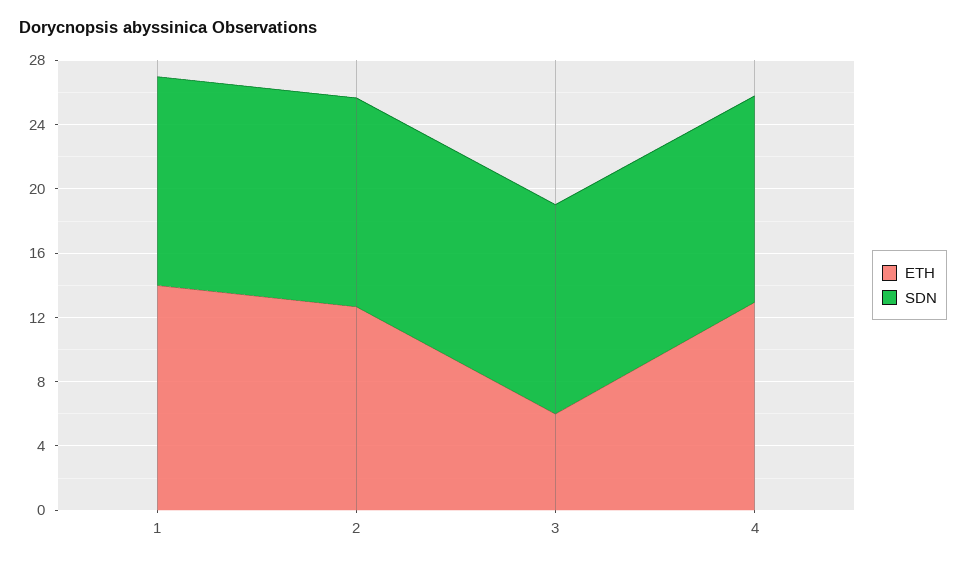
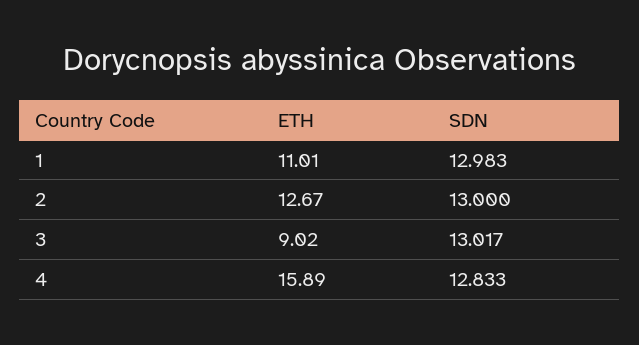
ETH, 1: 14 -> 11.01
ETH, 3: 6 -> 9.02
ETH, 4: 13 -> 15.89

